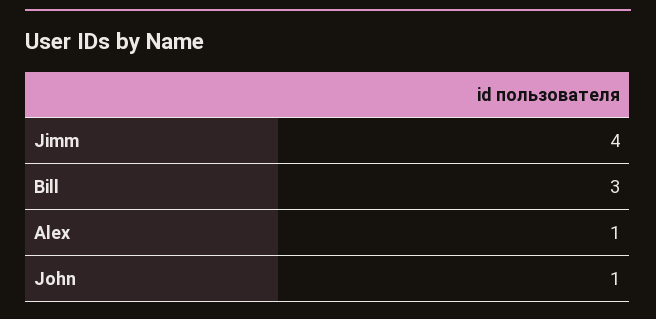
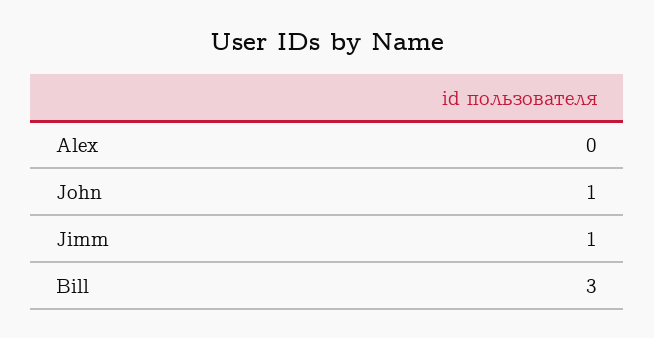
Jimm: 4 -> 1
Alex: 1 -> 0

